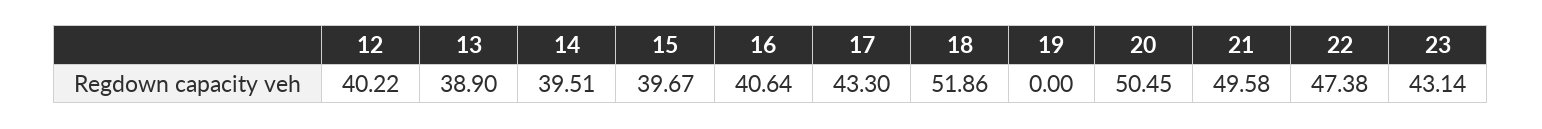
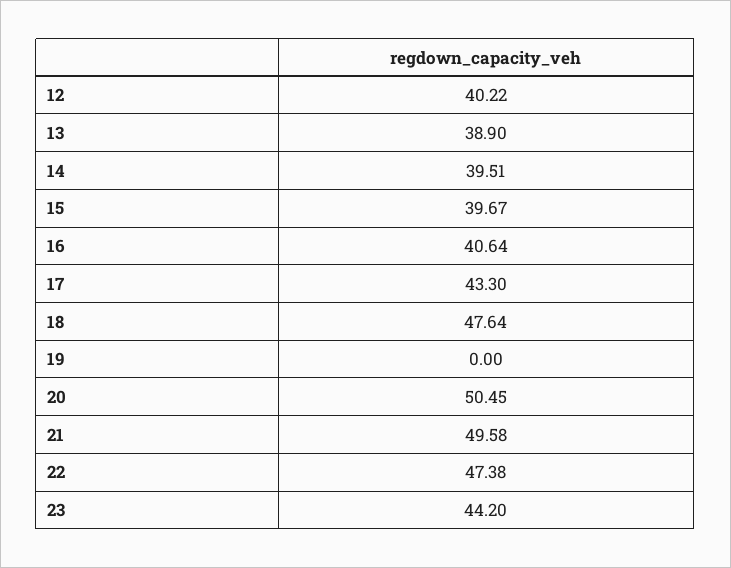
18: 51.86 -> 47.64
23: 43.14 -> 44.2

